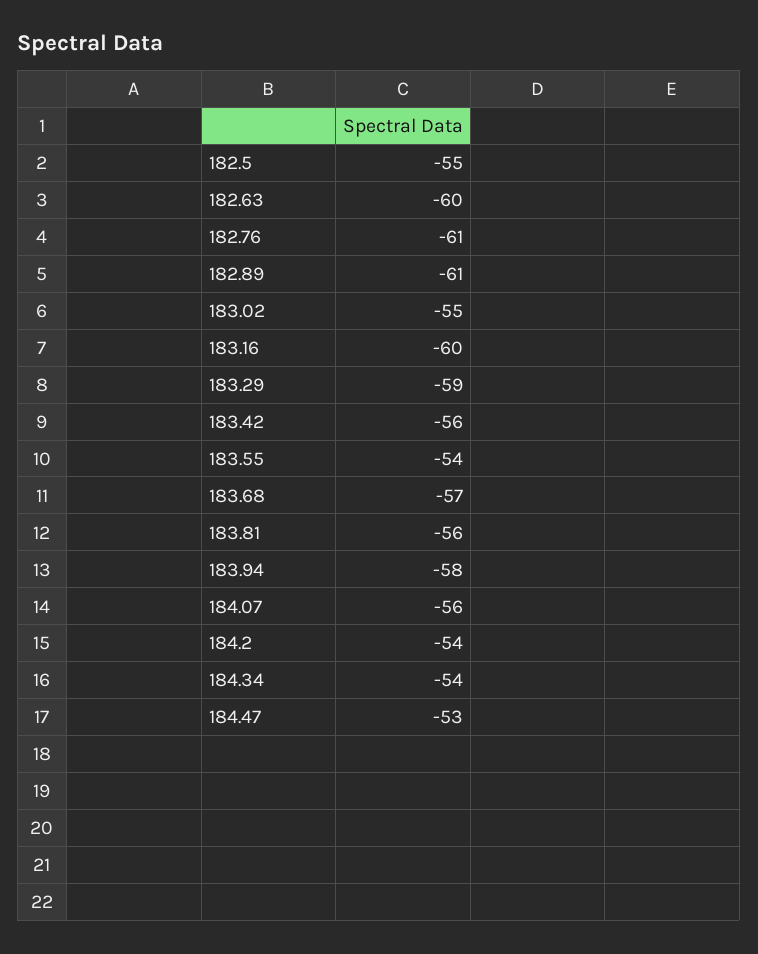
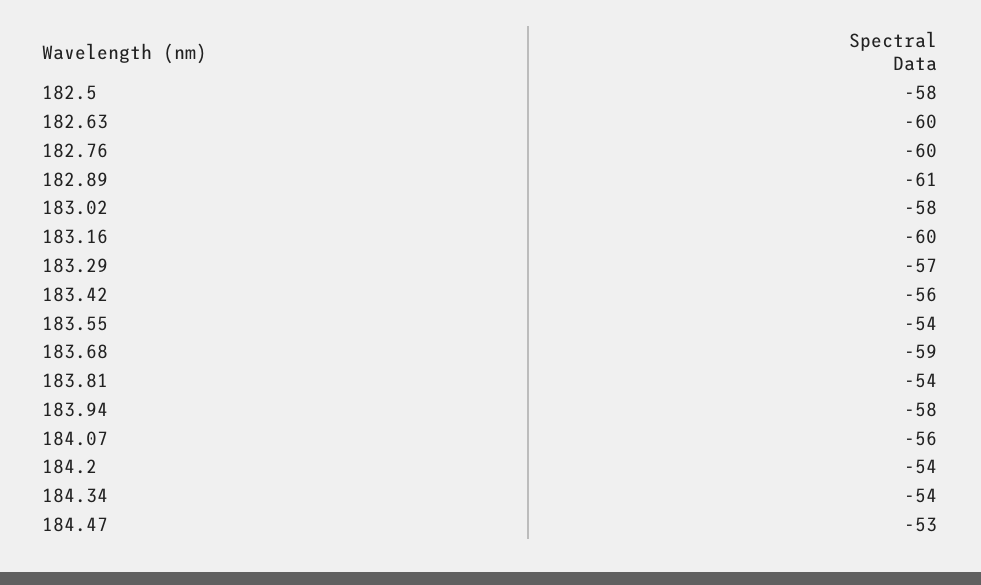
182.5: -55 -> -58
182.76: -61 -> -60
183.02: -55 -> -58
183.29: -59 -> -57
183.68: -57 -> -59
183.81: -56 -> -54

